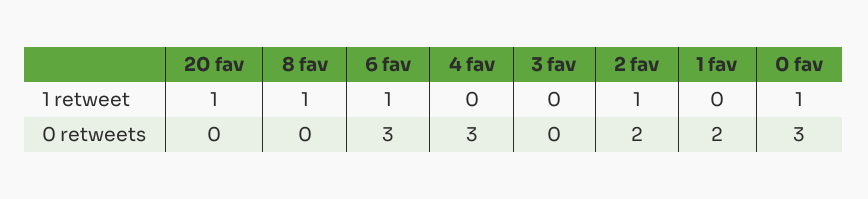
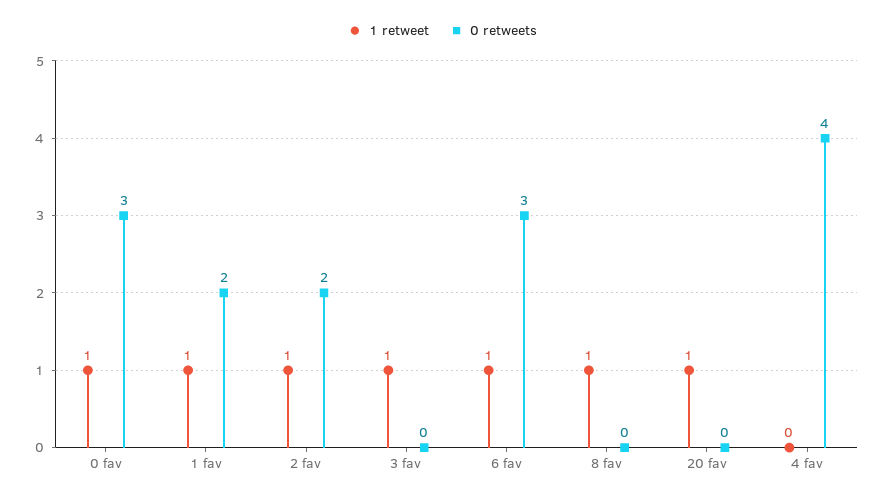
1 retweet, 3 fav: 0 -> 1
1 retweet, 1 fav: 0 -> 1
0 retweets, 4 fav: 3 -> 4

